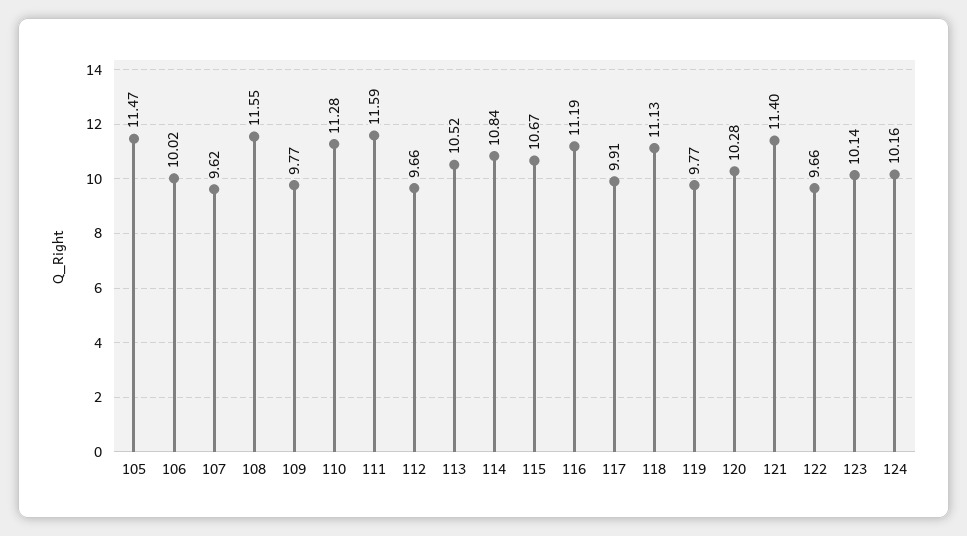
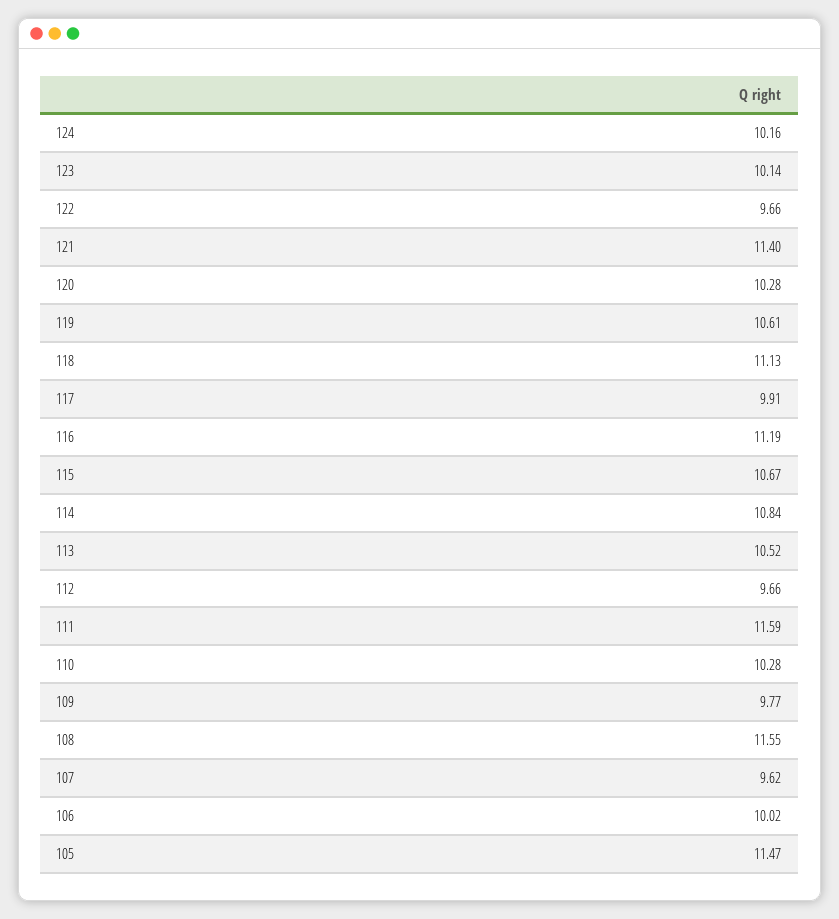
110: 11.28 -> 10.28
119: 9.77 -> 10.61

